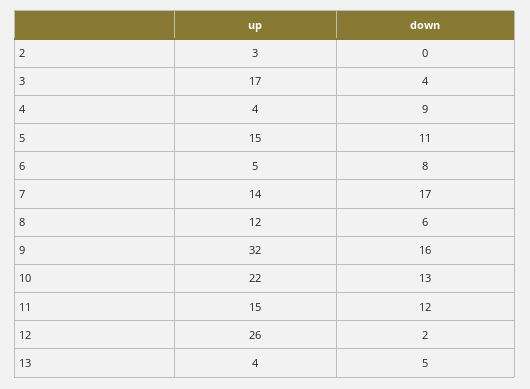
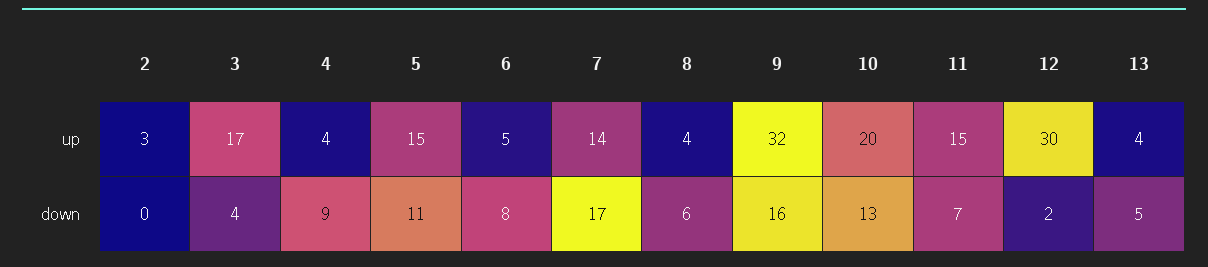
up, 8: 12 -> 4
up, 10: 22 -> 20
down, 11: 12 -> 7
up, 12: 26 -> 30

